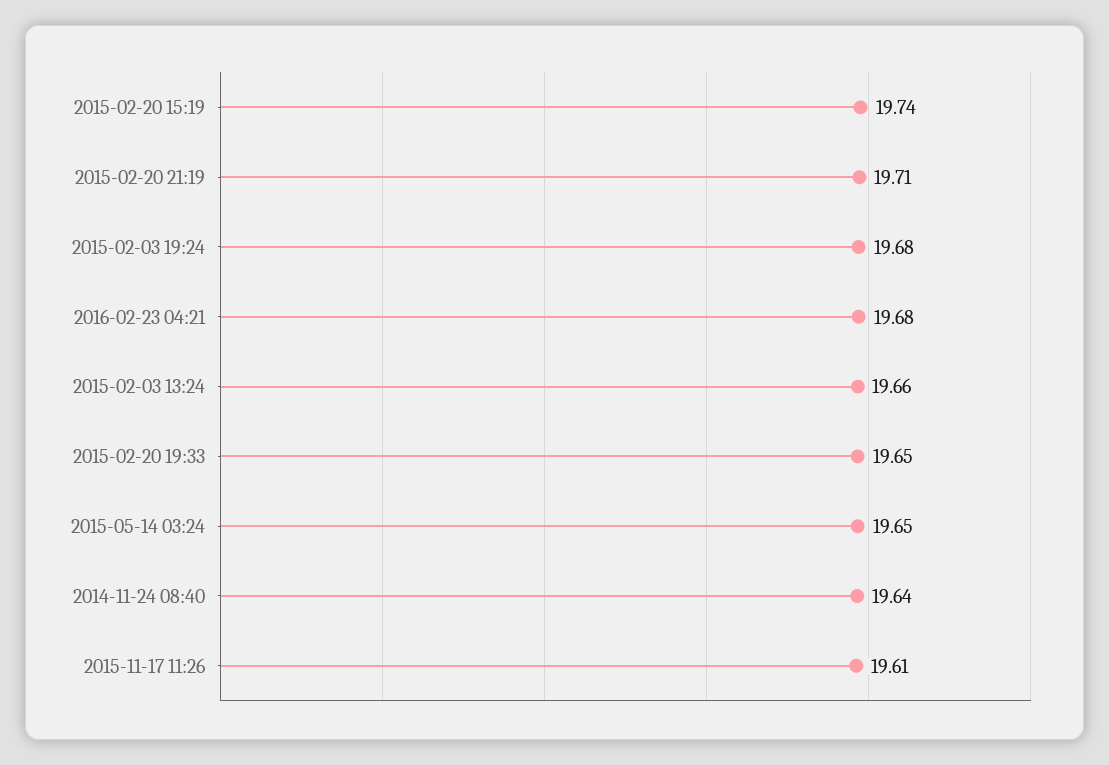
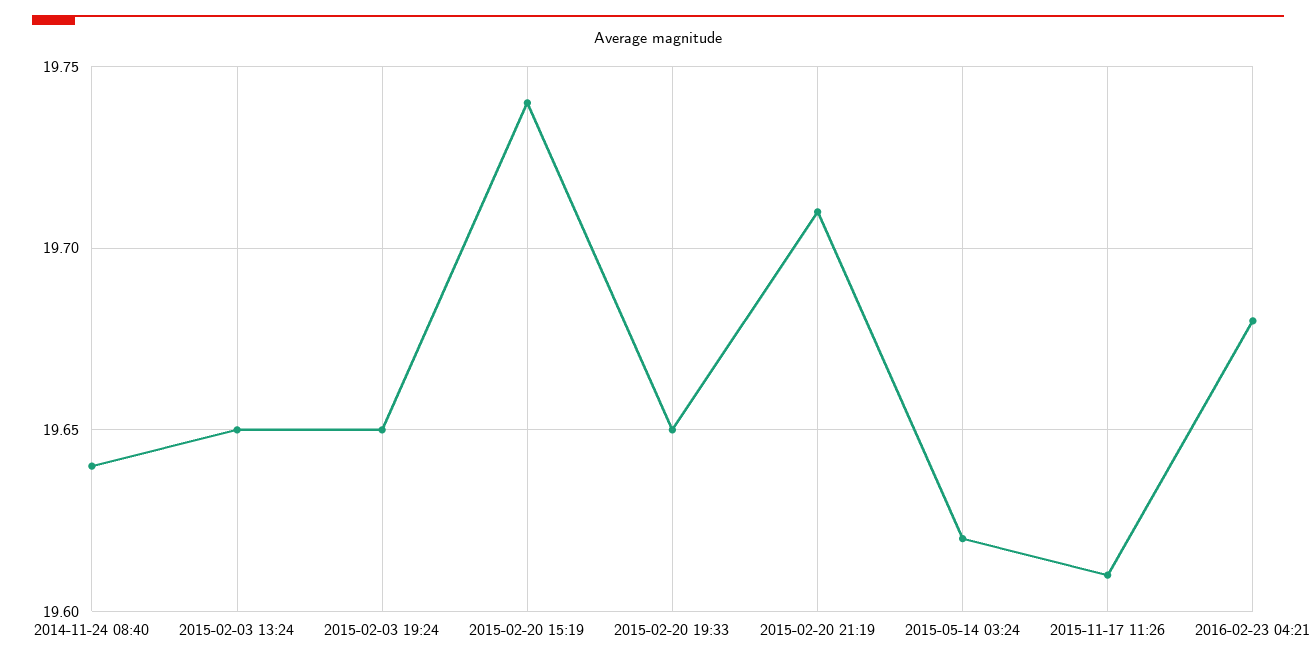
2015-02-03 19:24: 19.68 -> 19.65
2015-02-03 13:24: 19.66 -> 19.65
2015-05-14 03:24: 19.65 -> 19.62

